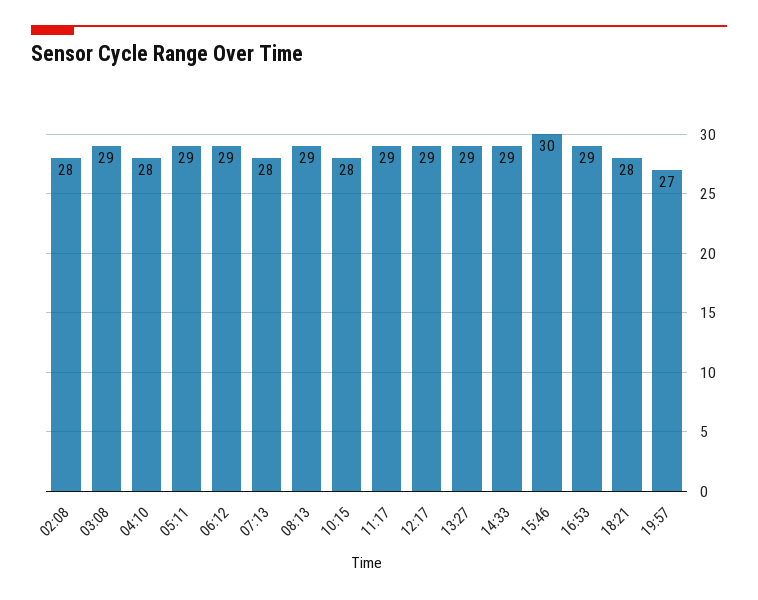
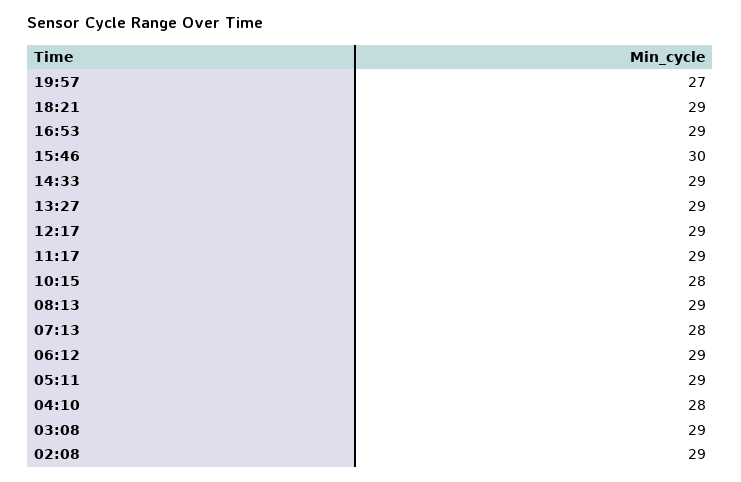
02:08: 28 -> 29
18:21: 28 -> 29

